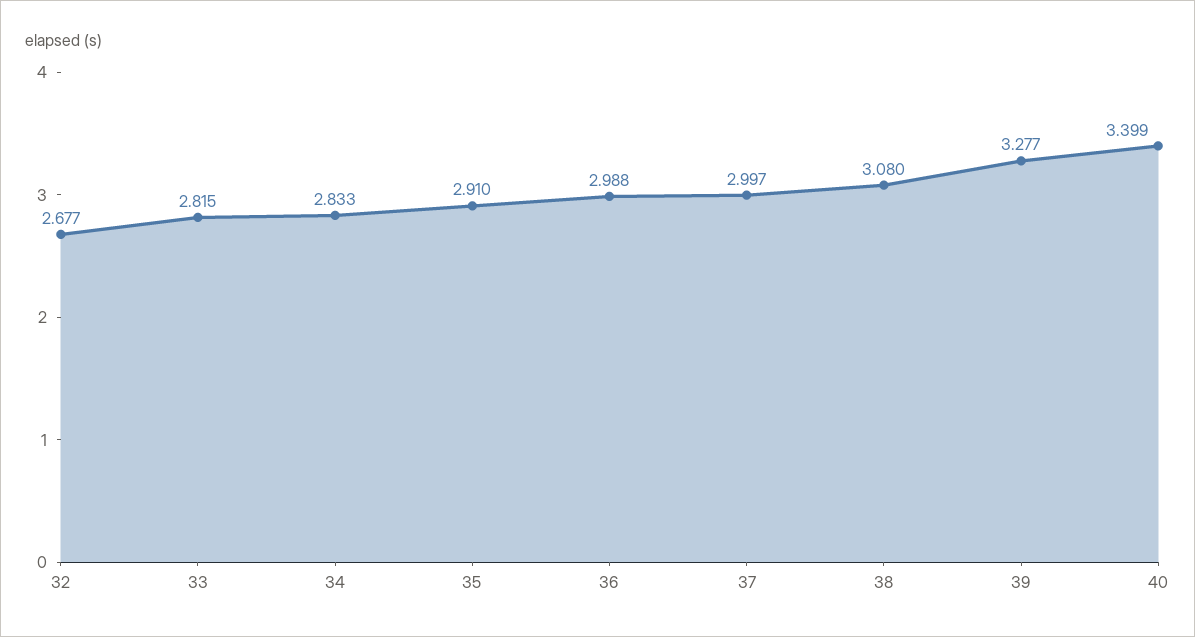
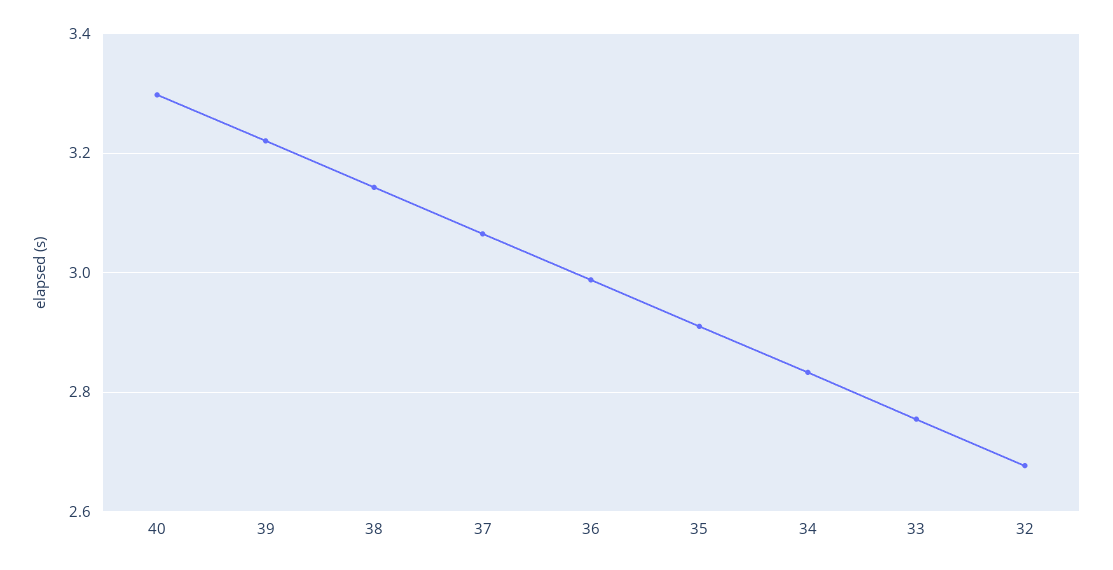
33: 2.815 -> 2.76
37: 2.997 -> 3.06
38: 3.08 -> 3.14
39: 3.277 -> 3.22
40: 3.399 -> 3.3

